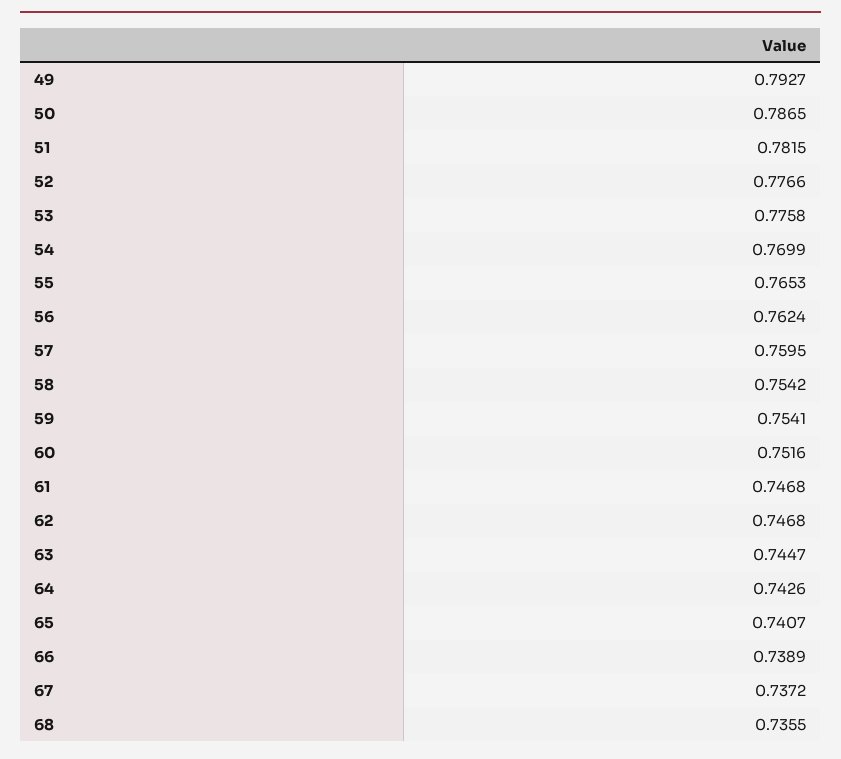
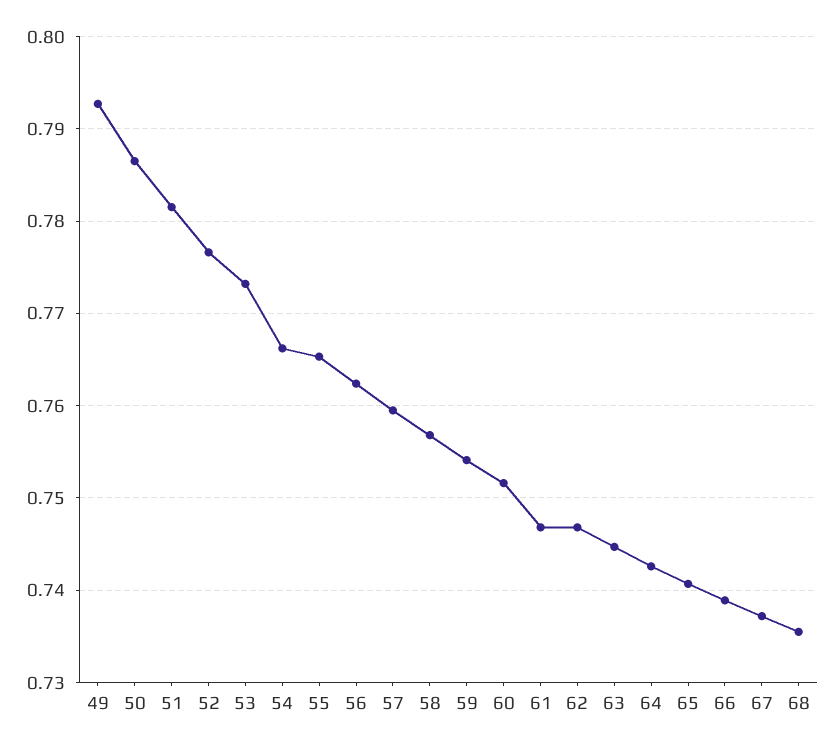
53: 0.7758 -> 0.773
54: 0.7699 -> 0.766
58: 0.7542 -> 0.757

